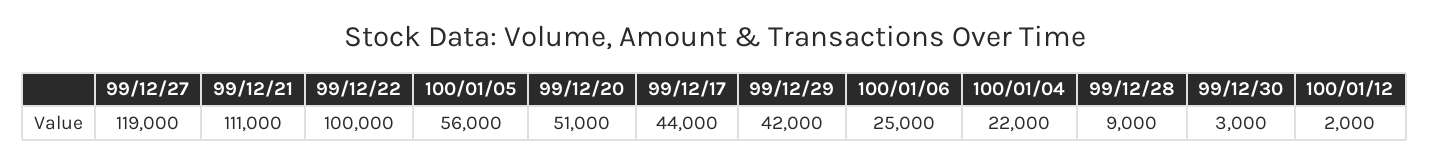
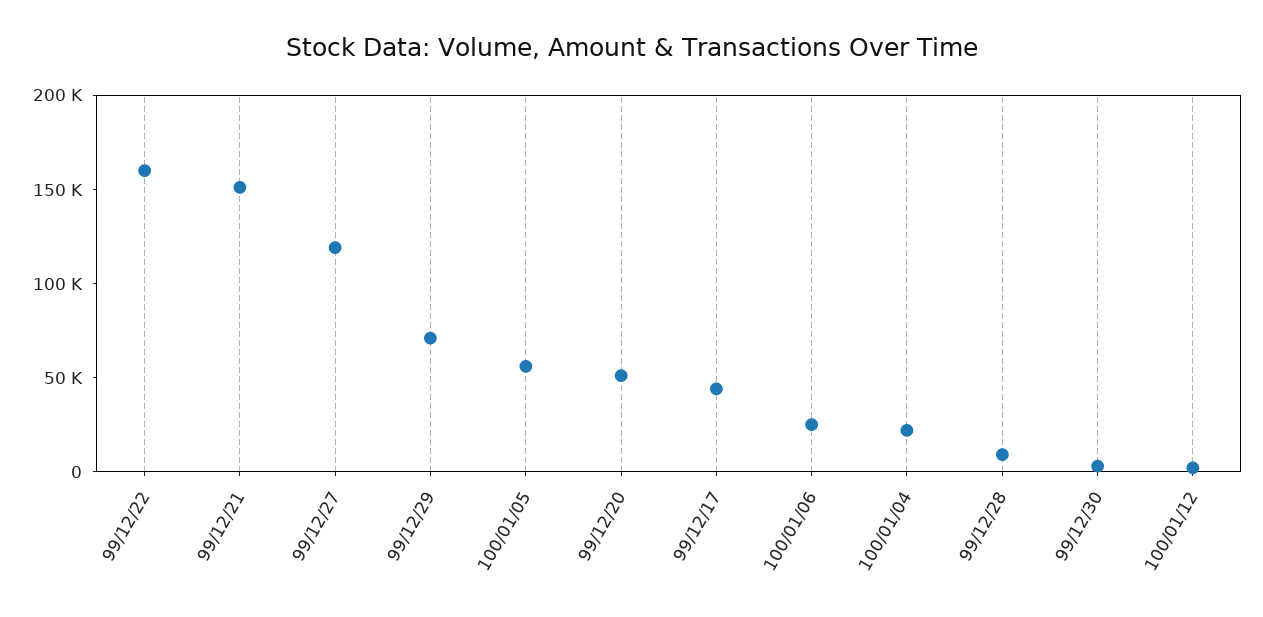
99/12/21: 111000 -> 150000
99/12/22: 100000 -> 160000
99/12/29: 42000 -> 70000

